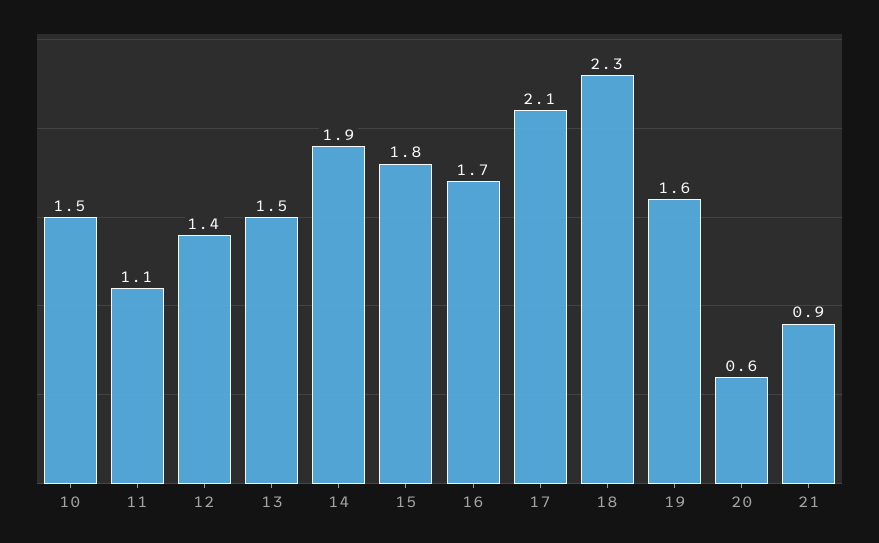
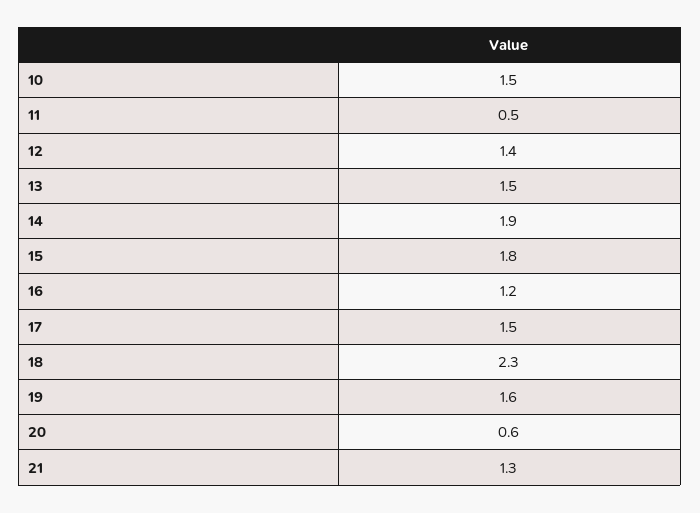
11: 1.1 -> 0.5
16: 1.7 -> 1.2
17: 2.1 -> 1.5
21: 0.9 -> 1.3

